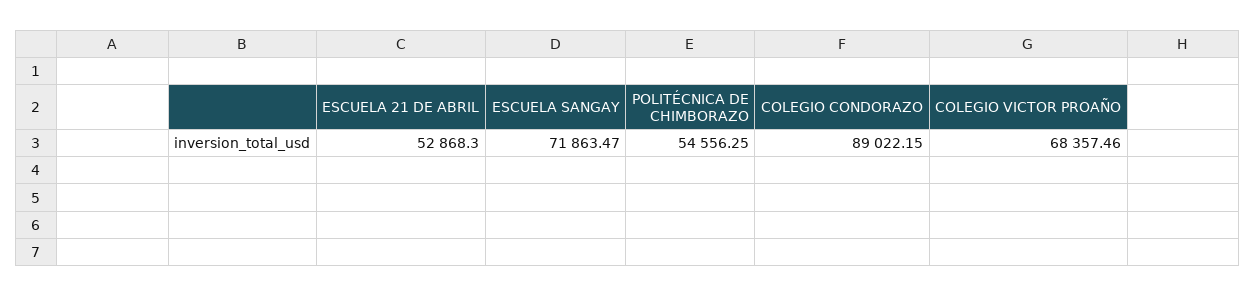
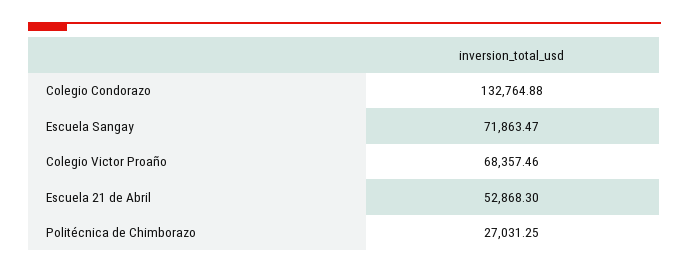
POLITÉCNICA DE CHIMBORAZO: 54556.25 -> 27031.25
COLEGIO CONDORAZO: 89022.15 -> 132764.88

